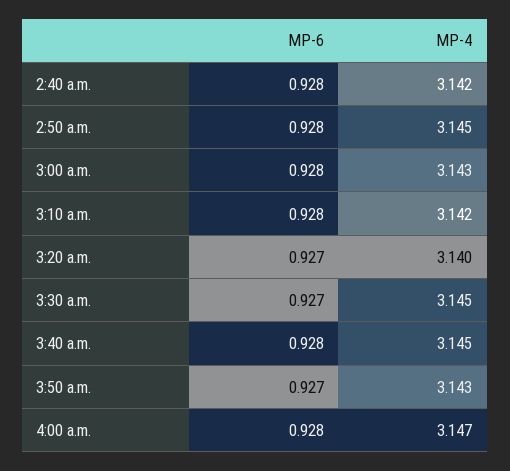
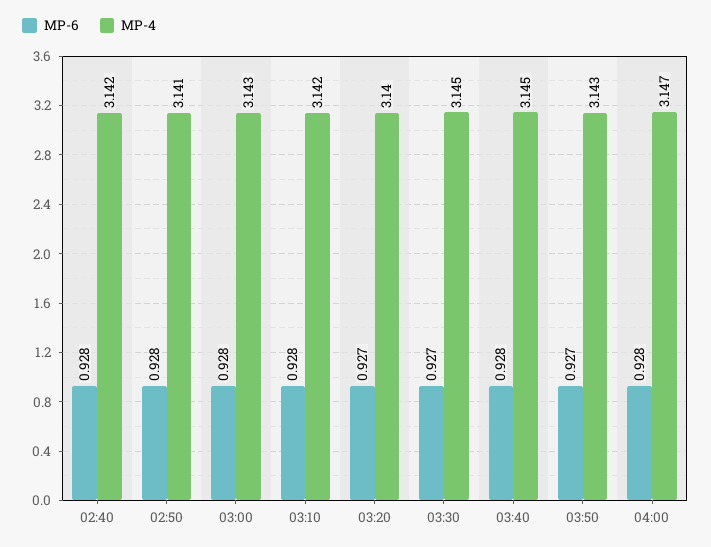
MP-4, 2:50 a.m.: 3.145 -> 3.141

